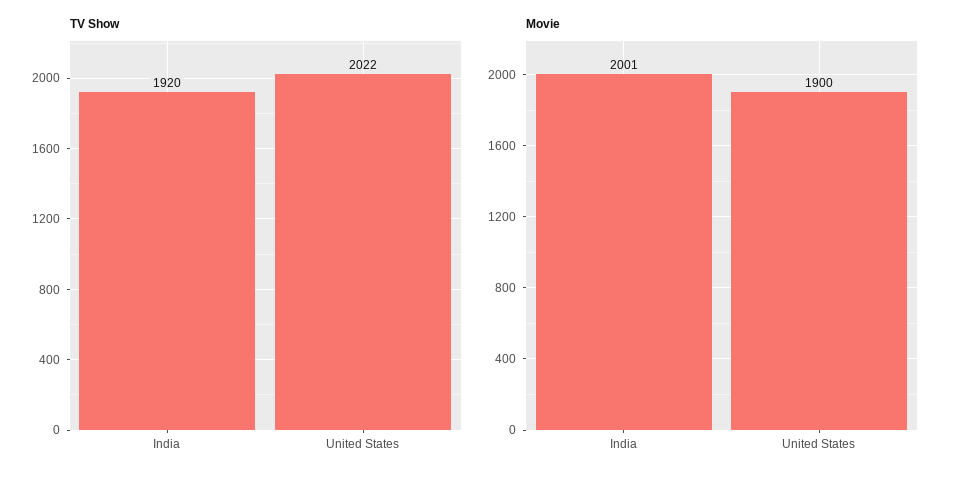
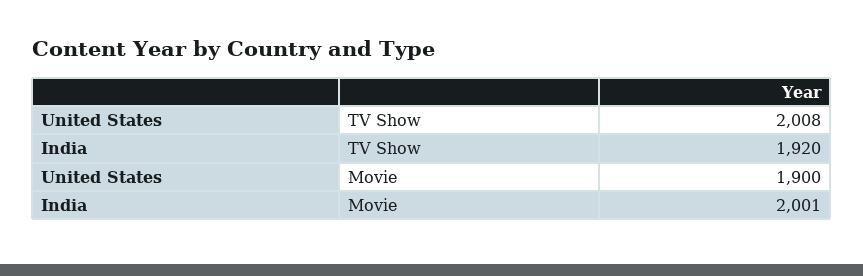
TV Show, United States: 2022 -> 2008

